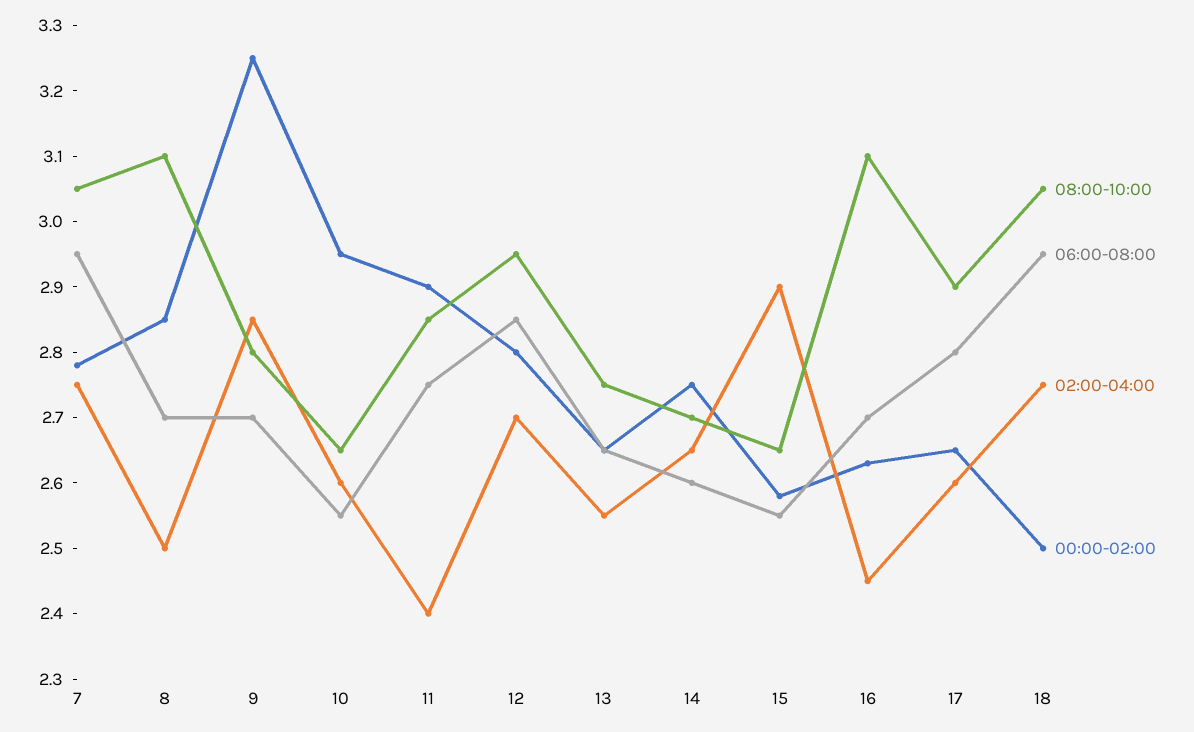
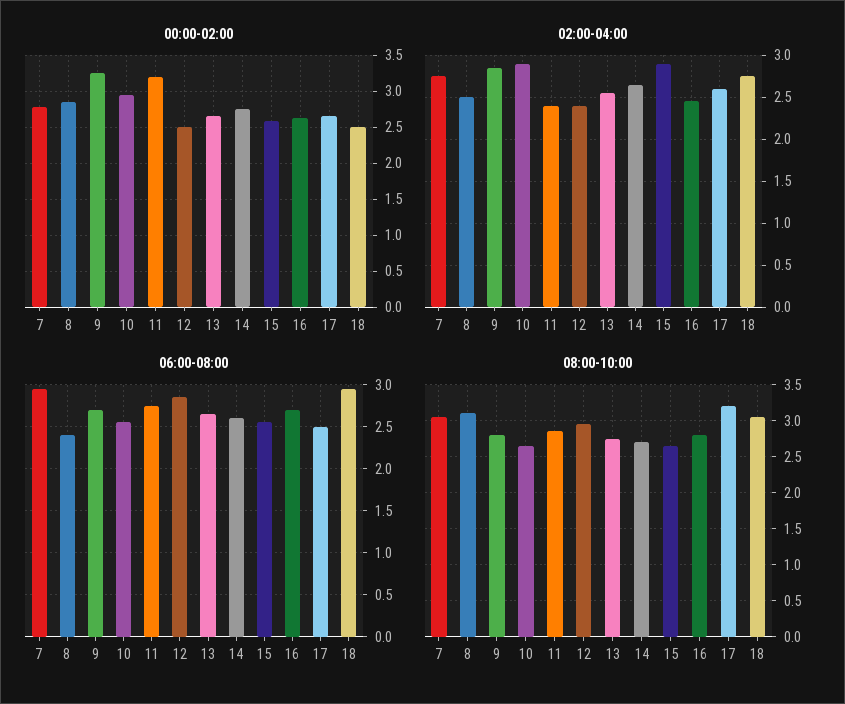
06:00-08:00, 8: 2.7 -> 2.4
02:00-04:00, 10: 2.6 -> 2.9
00:00-02:00, 11: 2.9 -> 3.2
02:00-04:00, 12: 2.7 -> 2.4
00:00-02:00, 12: 2.8 -> 2.5
08:00-10:00, 16: 3.1 -> 2.8
08:00-10:00, 17: 2.9 -> 3.2
06:00-08:00, 17: 2.8 -> 2.5

